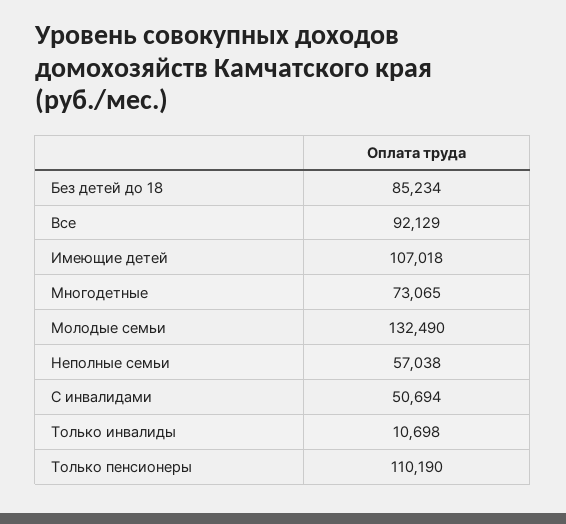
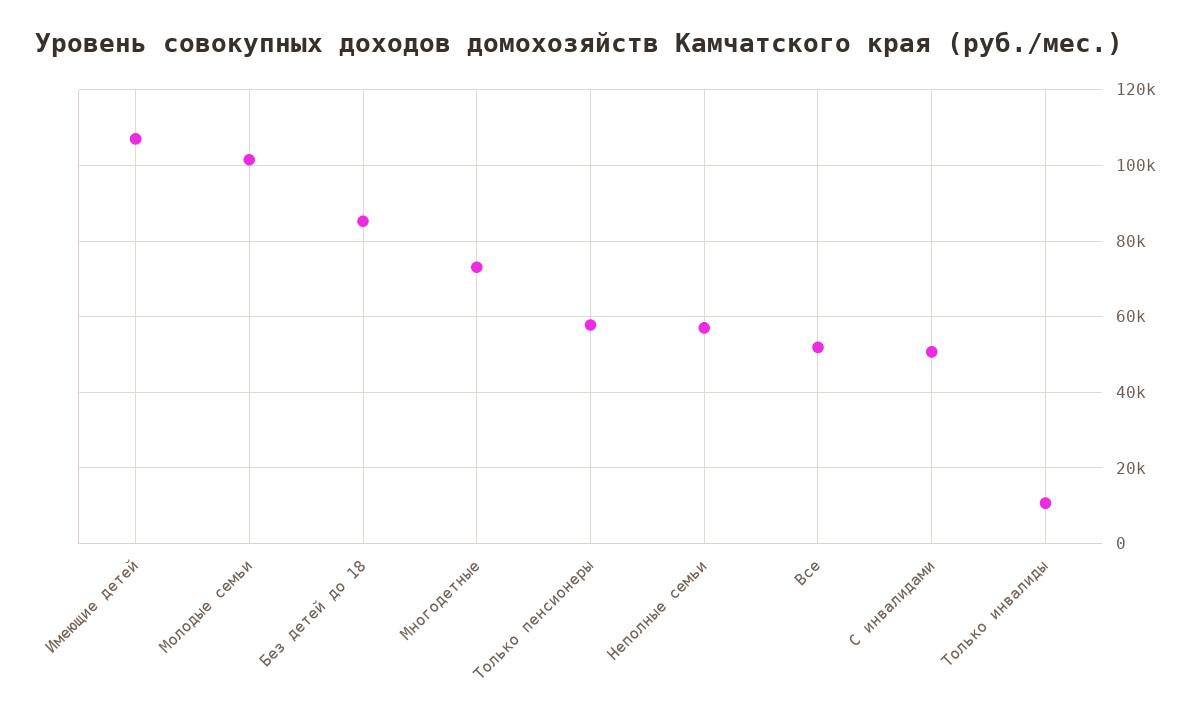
Все: 92129 -> 52000
Молодые семьи: 132490 -> 102000
Только пенсионеры: 110190 -> 58000

